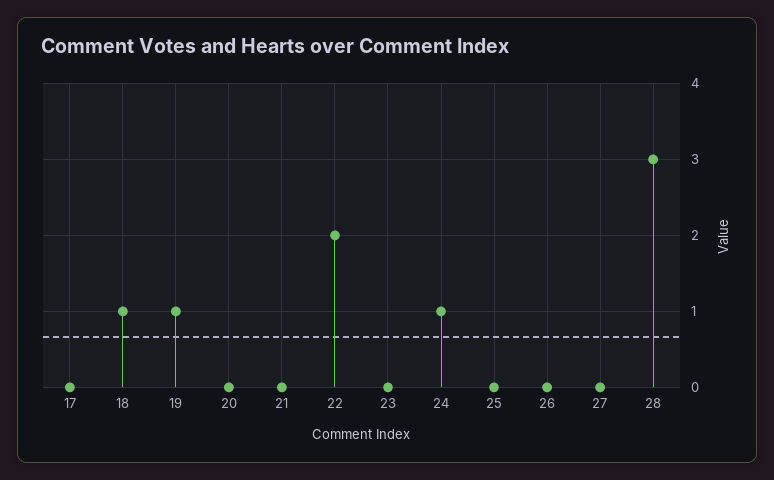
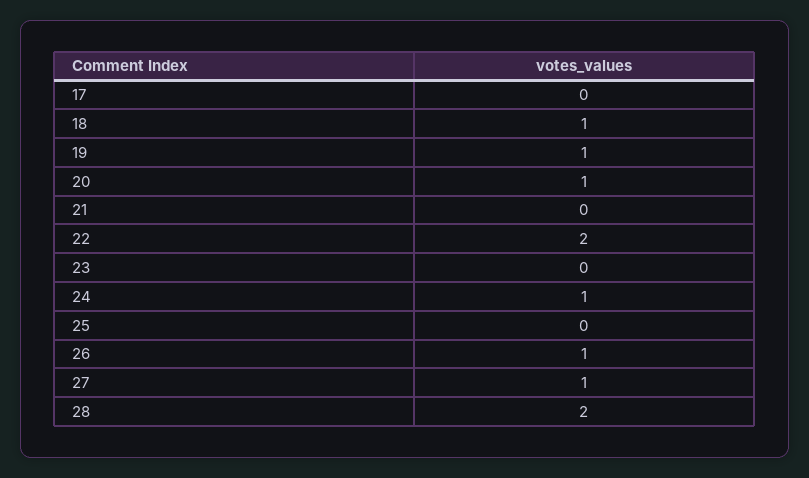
20: 0 -> 1
26: 0 -> 1
27: 0 -> 1
28: 3 -> 2

